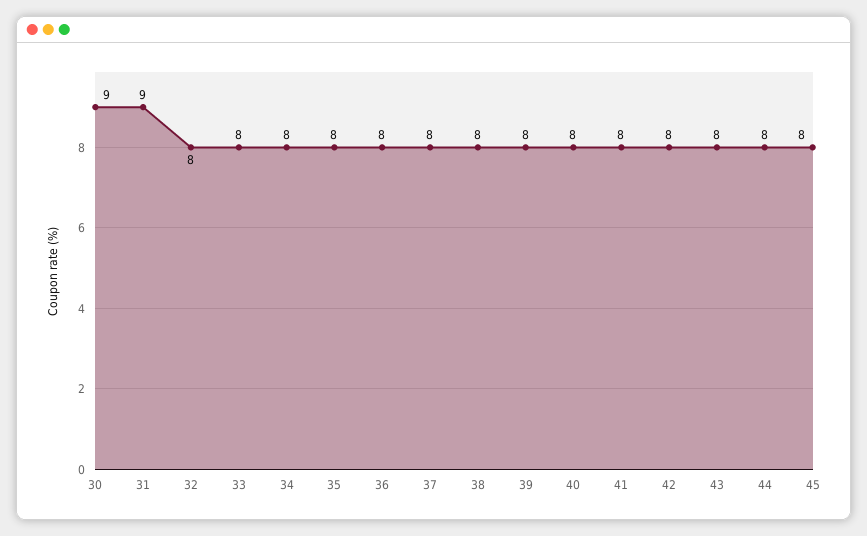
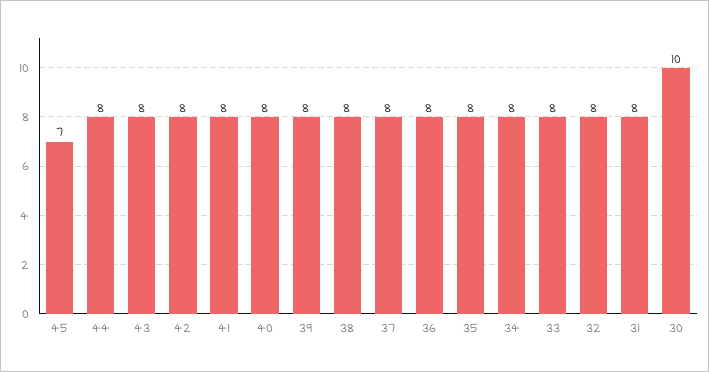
30: 9 -> 10
31: 9 -> 8
45: 8 -> 7

